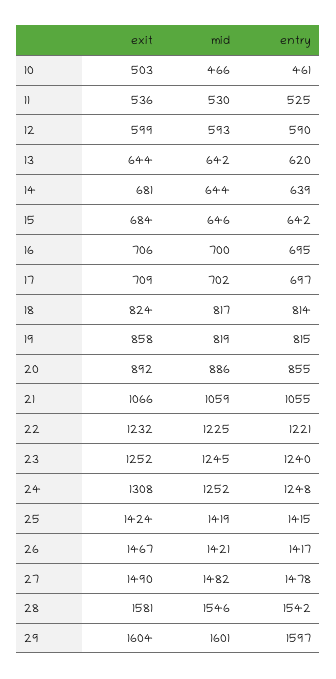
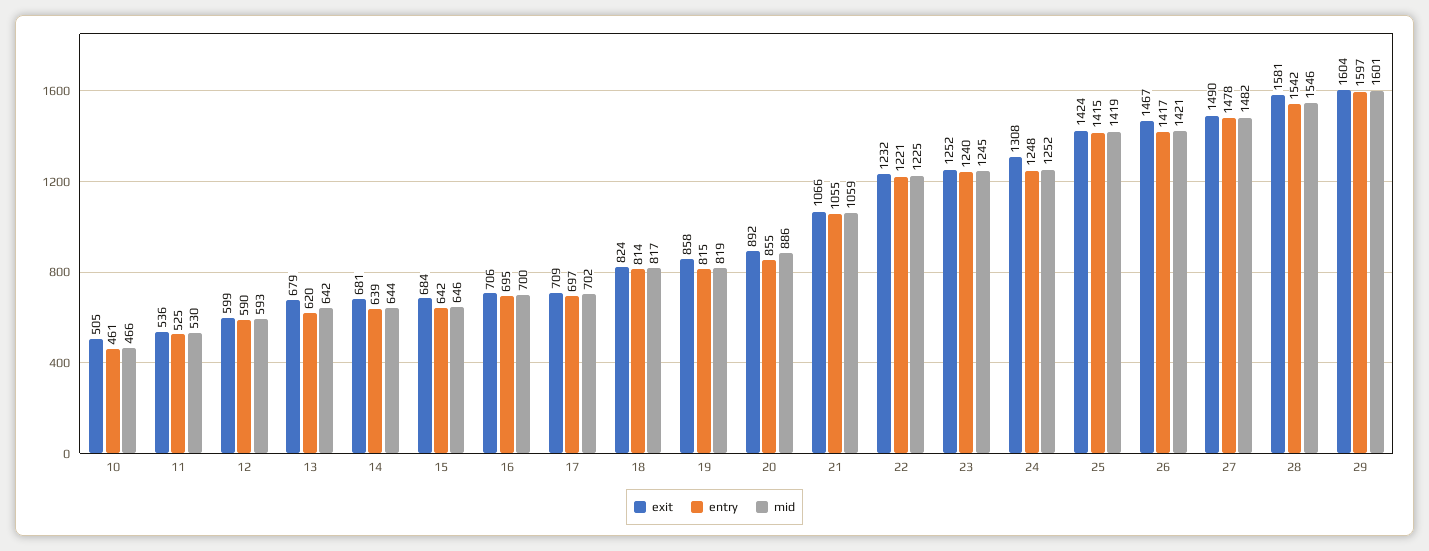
exit, 10: 503 -> 505
exit, 13: 644 -> 679

